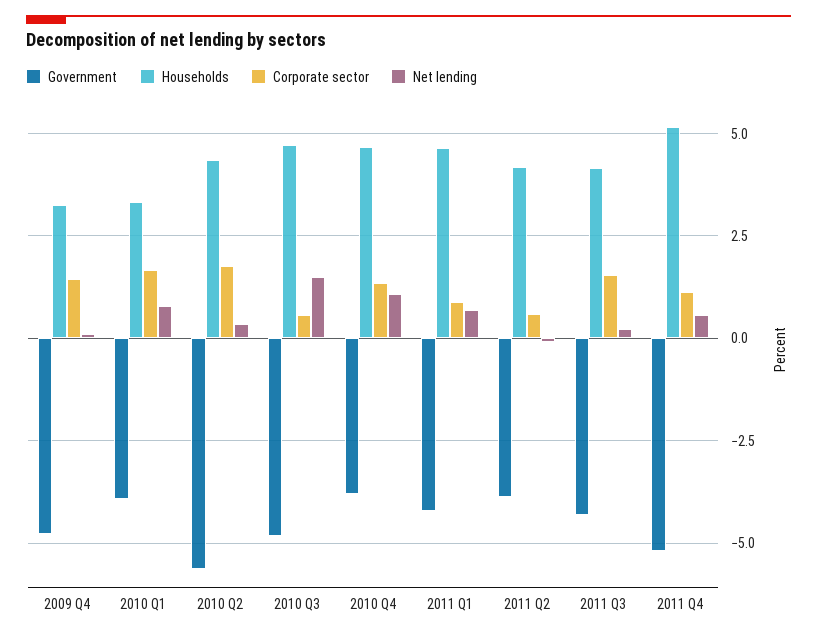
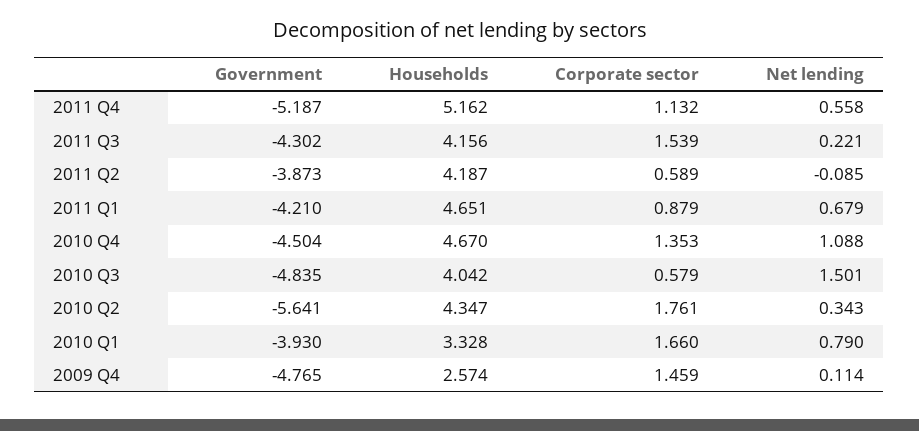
Households, 2009 Q4: 3.25 -> 2.574
Households, 2010 Q3: 4.75 -> 4.042
Government, 2010 Q4: -3.75 -> -4.504

